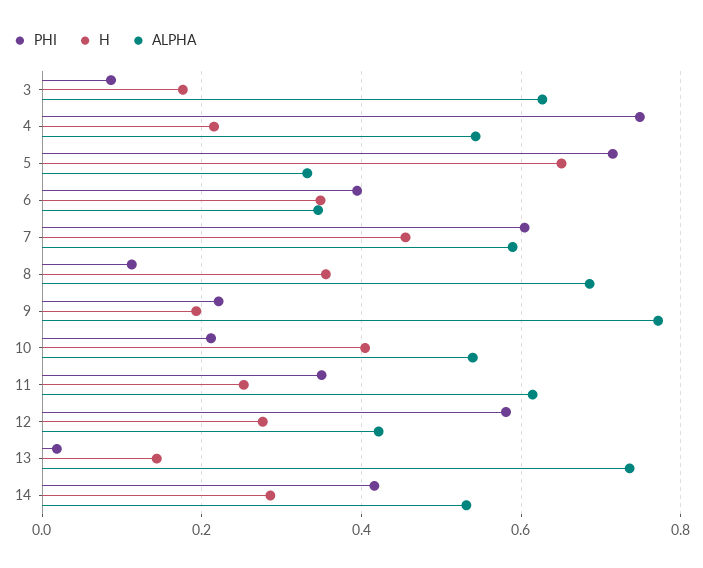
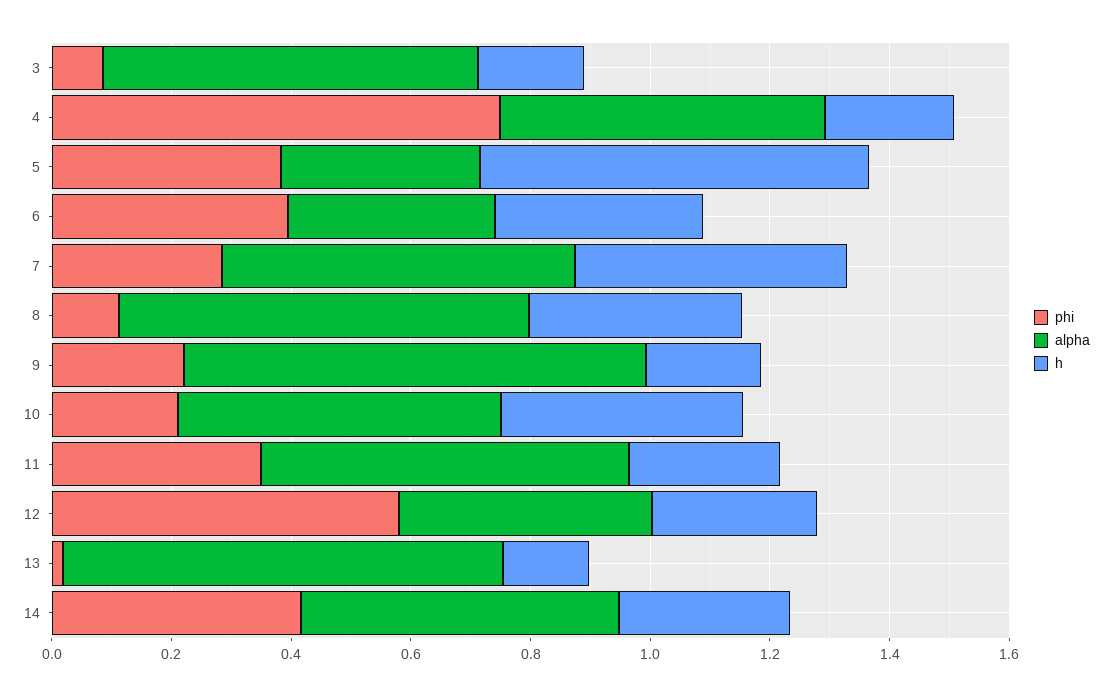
PHI, 5: 0.72 -> 0.4
PHI, 7: 0.6 -> 0.3

